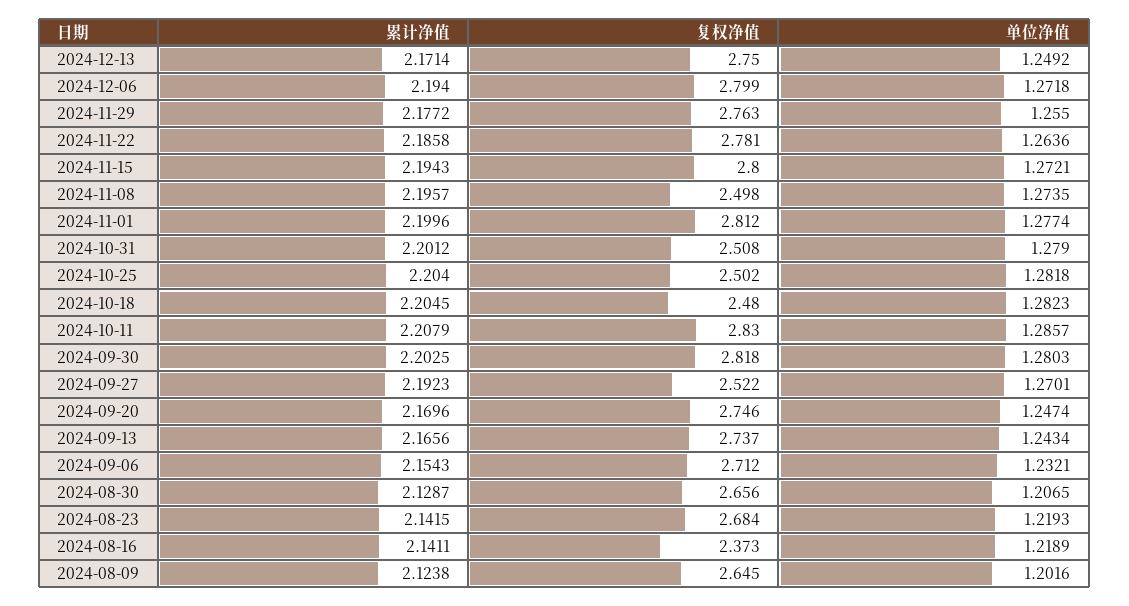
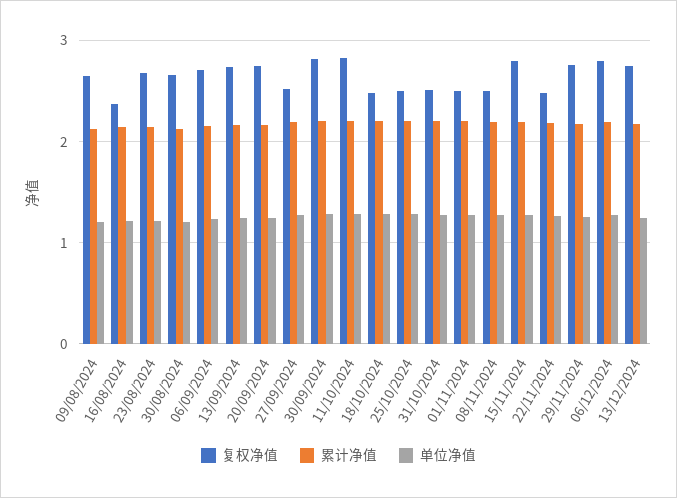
复权净值, 2024-11-22: 2.781 -> 2.5
复权净值, 2024-11-01: 2.812 -> 2.5

